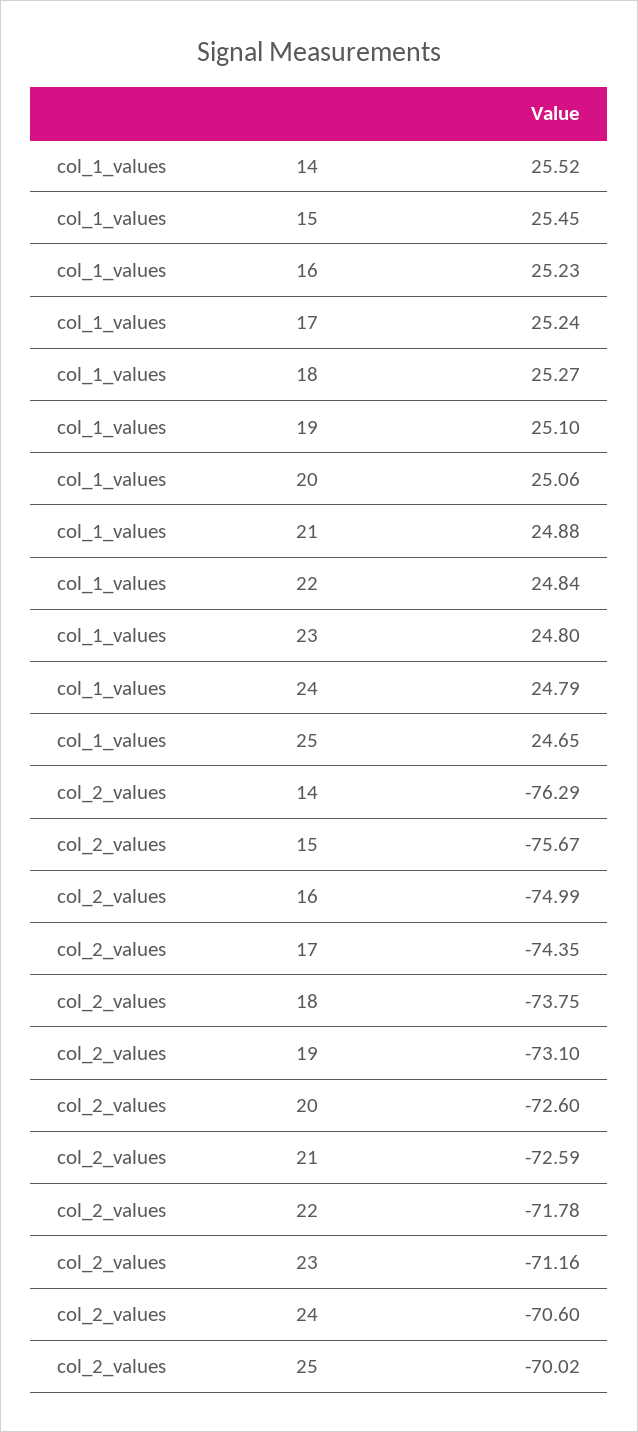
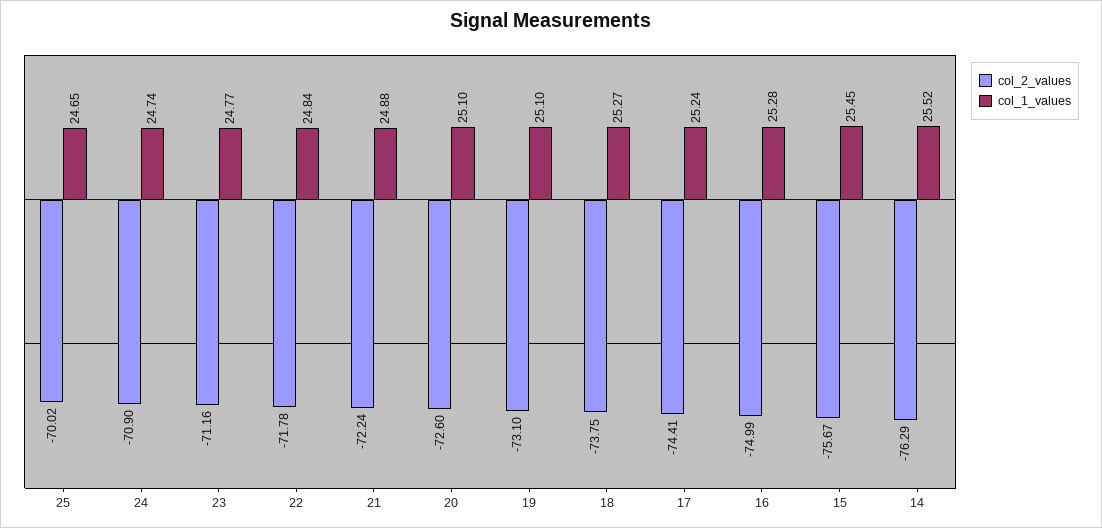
col_1_values, 16: 25.23 -> 25.28
col_1_values, 20: 25.06 -> 25.1
col_1_values, 23: 24.8 -> 24.77
col_1_values, 24: 24.79 -> 24.74
col_2_values, 17: -74.35 -> -74.41
col_2_values, 21: -72.59 -> -72.24
col_2_values, 24: -70.6 -> -70.9

